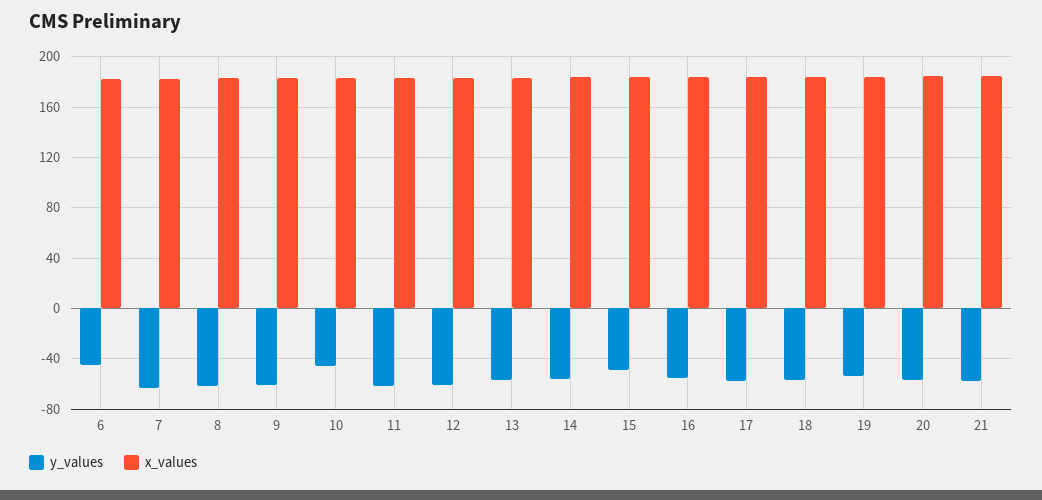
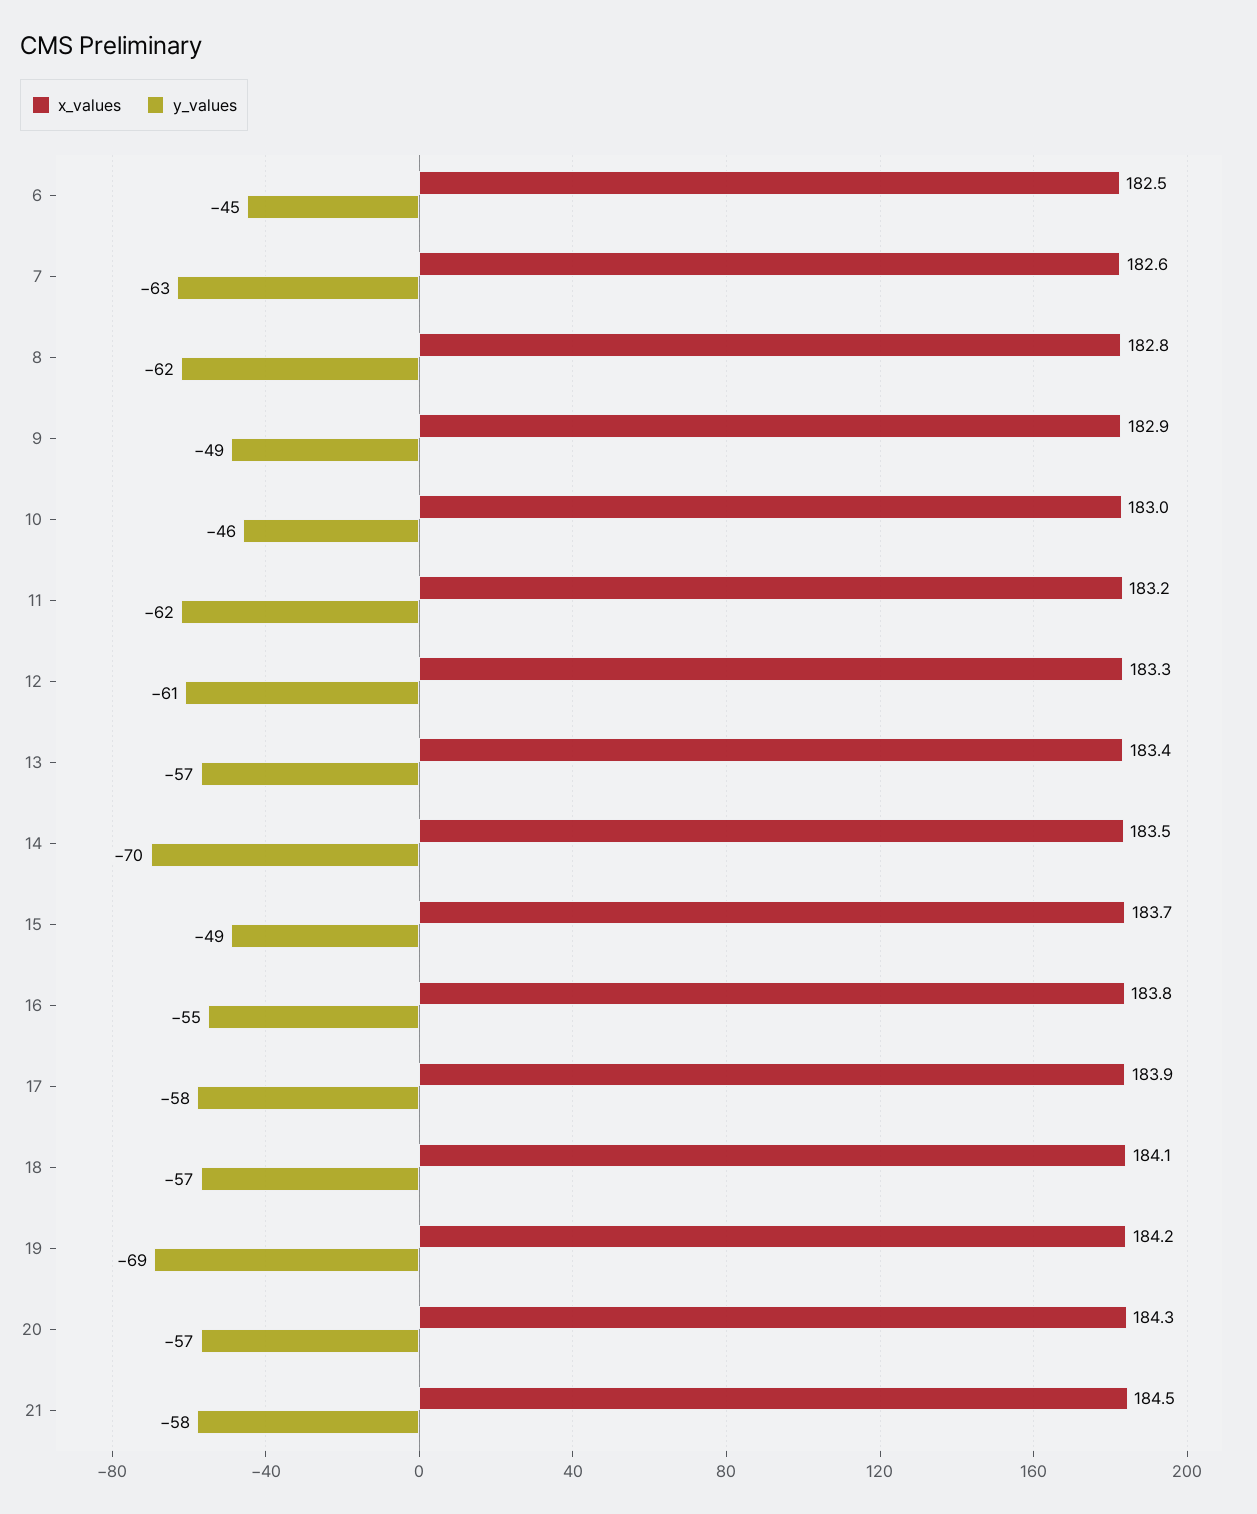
y_values, 9: -60 -> -49
y_values, 14: -55 -> -70
y_values, 19: -55 -> -69

